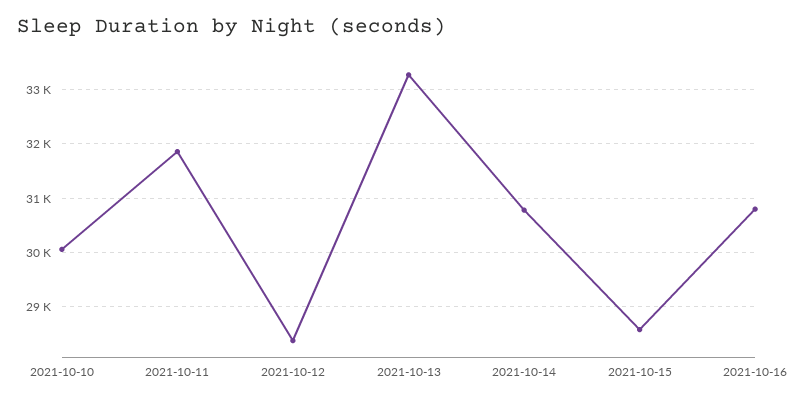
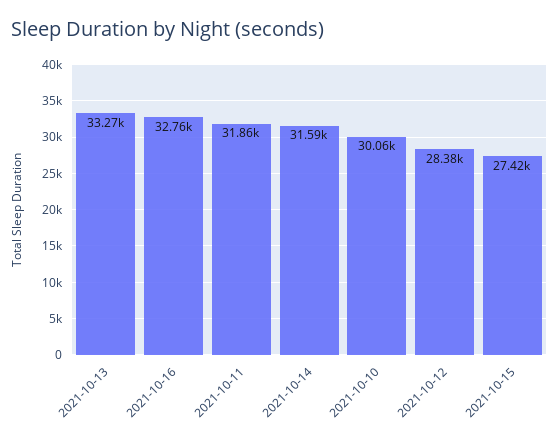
2021-10-14: 30800 -> 31590
2021-10-15: 28600 -> 27420
2021-10-16: 30800 -> 32760

